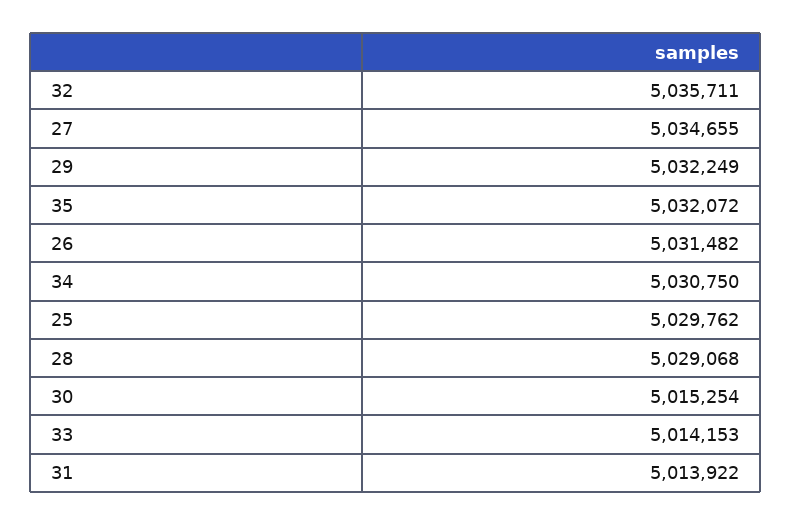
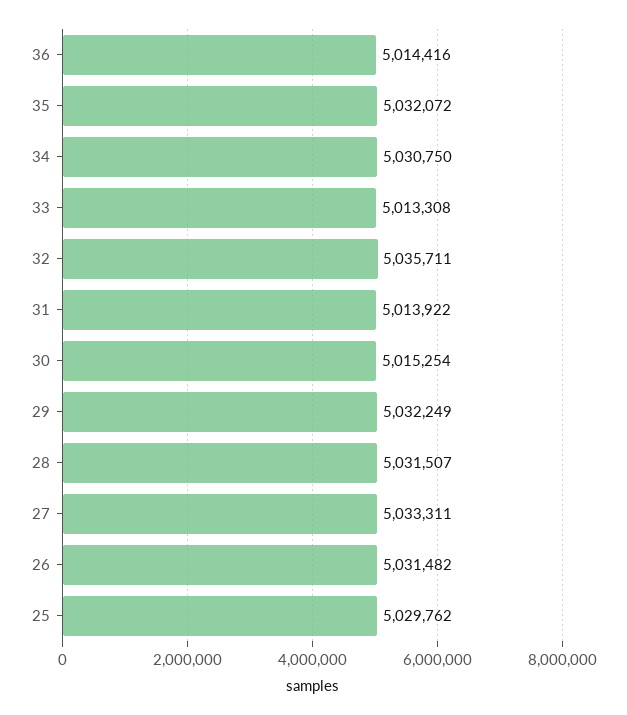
27: 5034655 -> 5033311
28: 5029068 -> 5031507
33: 5014153 -> 5013308
36: none -> 5014416

